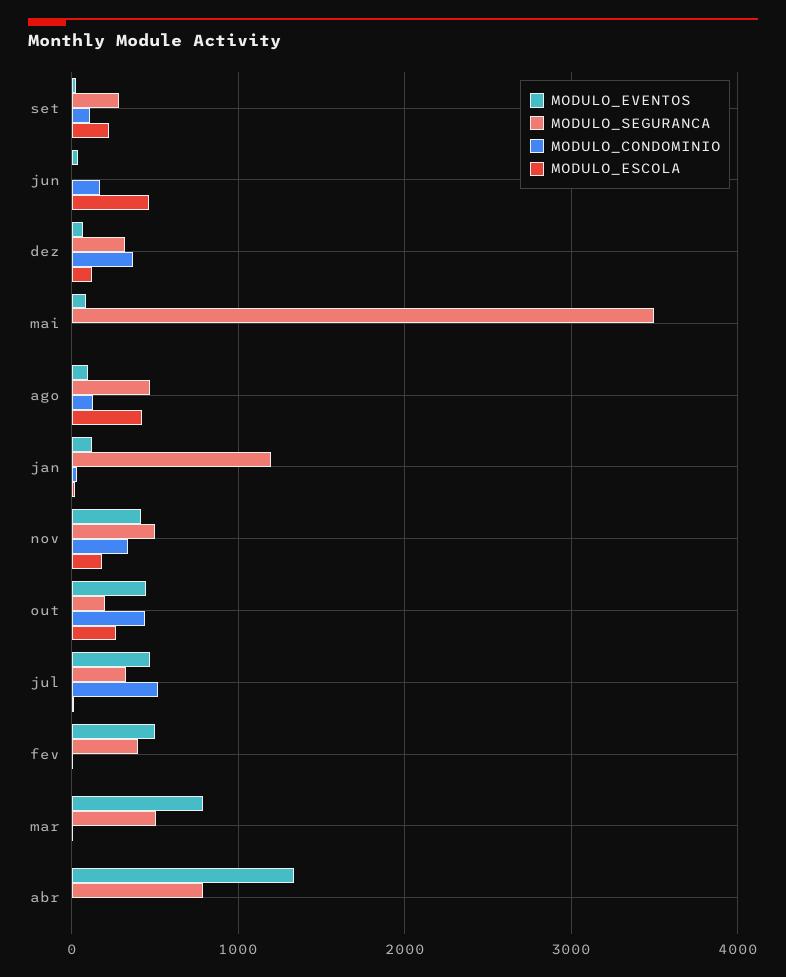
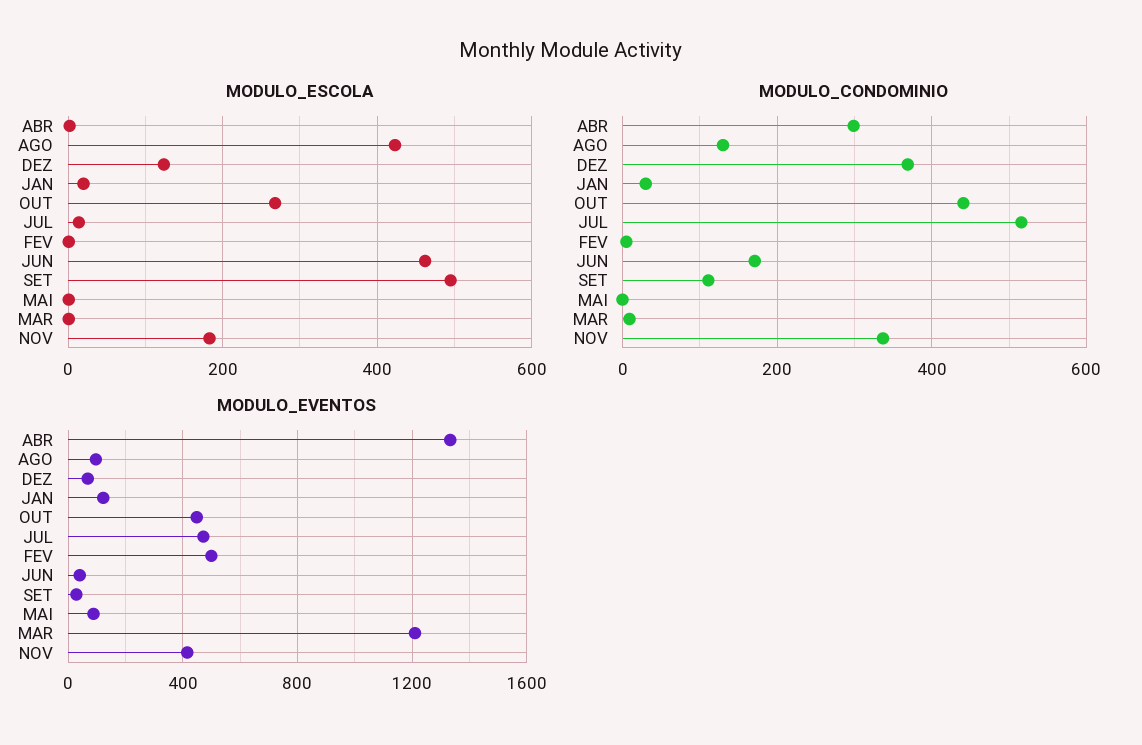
MODULO_SEGURANCA, set: 300 -> none
MODULO_ESCOLA, set: 200 -> 500
MODULO_SEGURANCA, jun: 0 -> none
MODULO_SEGURANCA, dez: 300 -> none
MODULO_SEGURANCA, mai: 3500 -> none
MODULO_SEGURANCA, ago: 500 -> none
MODULO_SEGURANCA, jan: 1200 -> none
MODULO_SEGURANCA, nov: 500 -> none
MODULO_SEGURANCA, out: 200 -> none
MODULO_SEGURANCA, jul: 300 -> none
MODULO_SEGURANCA, fev: 400 -> none
MODULO_EVENTOS, mar: 800 -> 1200
MODULO_SEGURANCA, mar: 500 -> none
MODULO_SEGURANCA, abr: 800 -> none
MODULO_CONDOMINIO, abr: 0 -> 300

